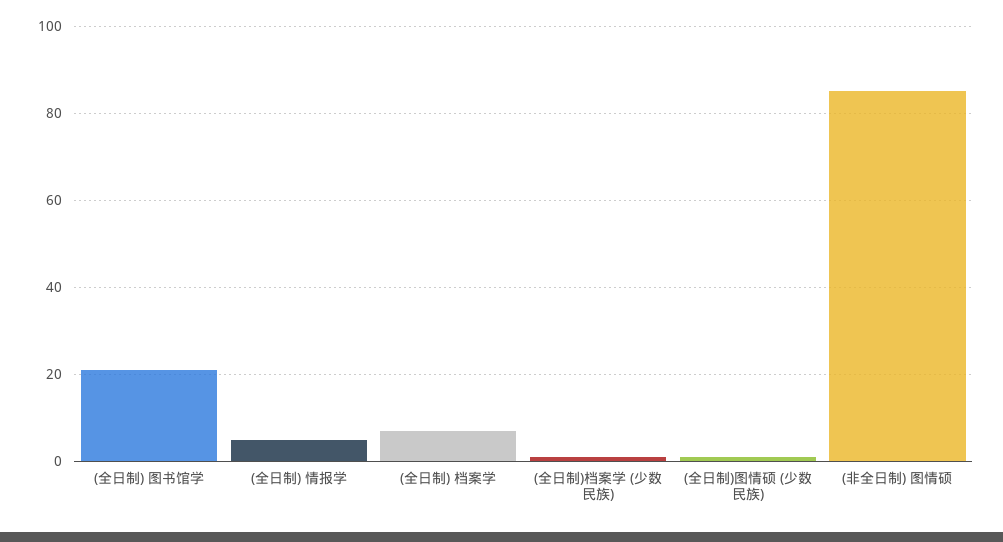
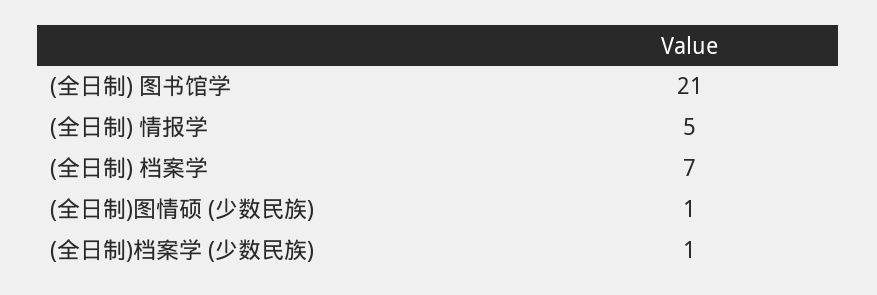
(非全日制) 图情硕: 85 -> none

